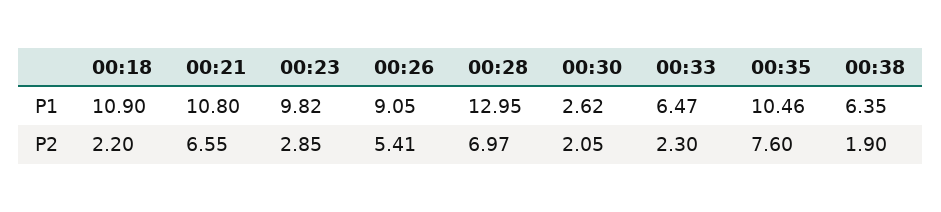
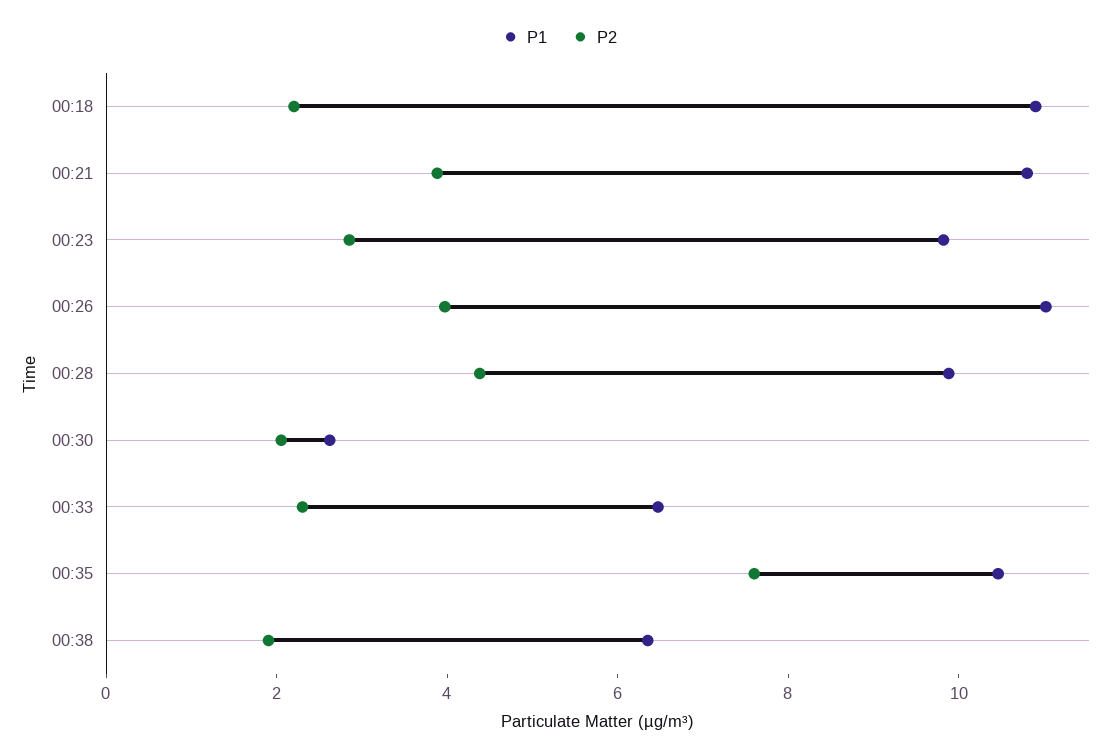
P1, 00:26: 9.05 -> 11
P1, 00:28: 12.95 -> 10
P2, 00:21: 6.55 -> 4
P2, 00:26: 5.41 -> 4
P2, 00:28: 6.97 -> 4.5

